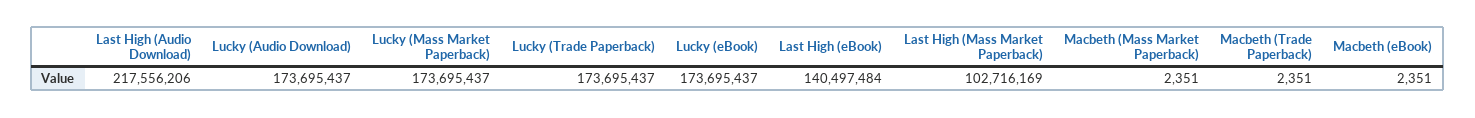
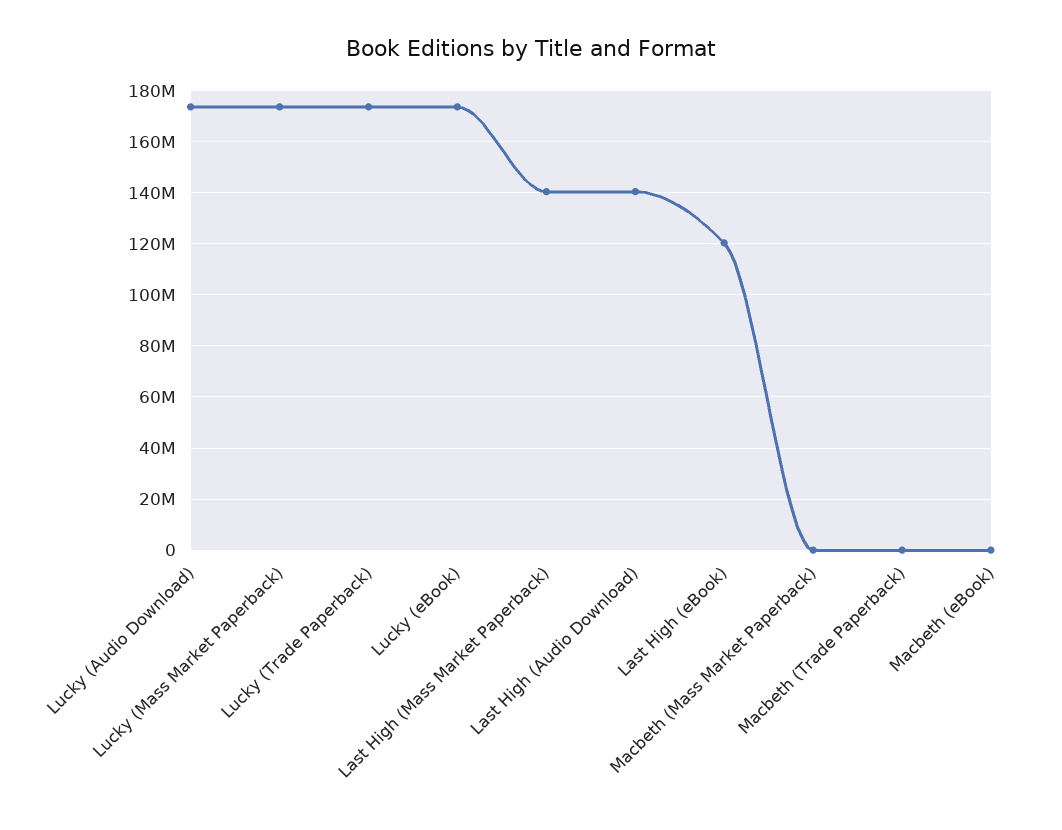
Last High (Audio Download): 217556206 -> 140000000
Last High (eBook): 140497484 -> 120000000
Last High (Mass Market Paperback): 102716169 -> 140000000

